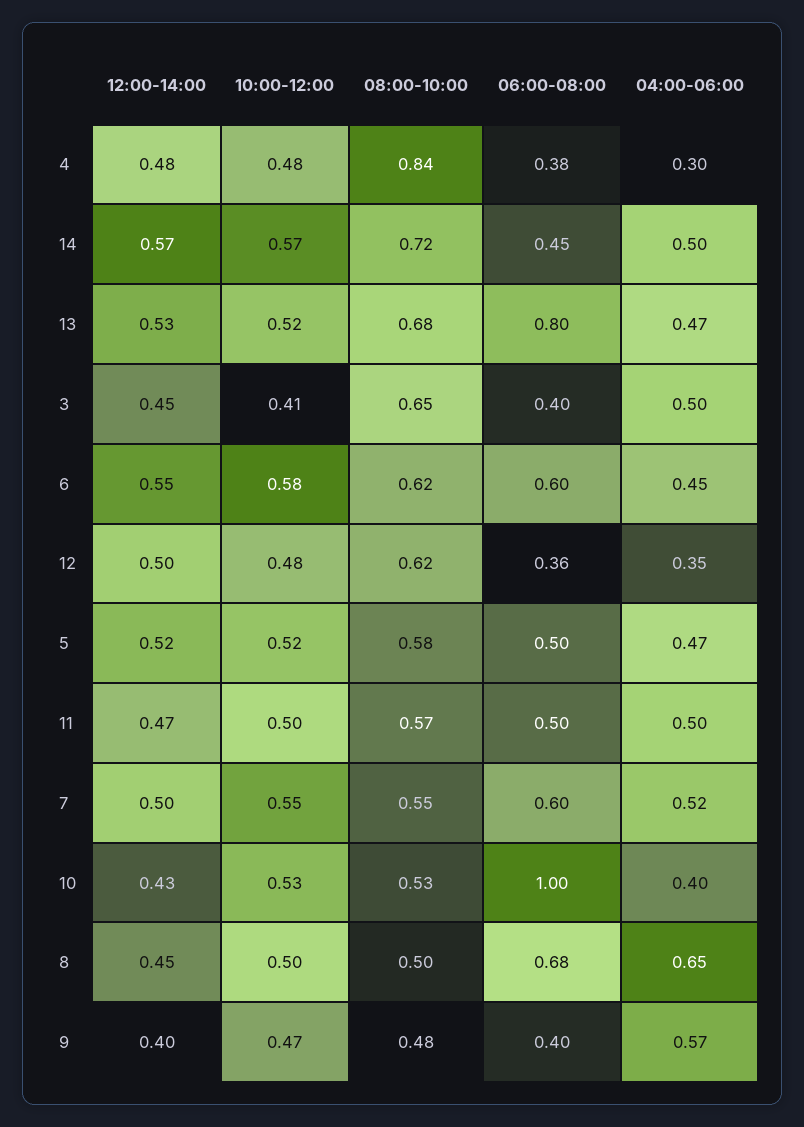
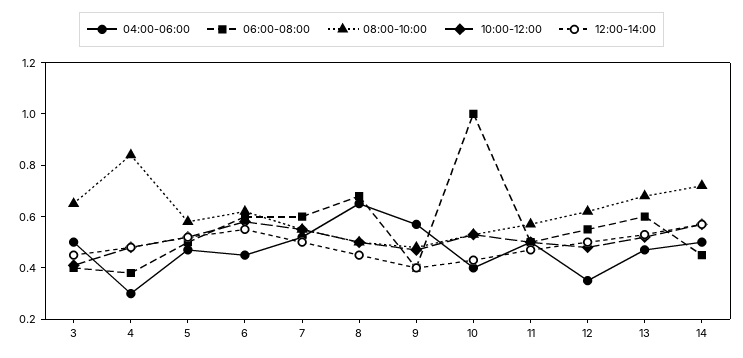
06:00-08:00, 13: 0.8 -> 0.6
06:00-08:00, 12: 0.36 -> 0.55

